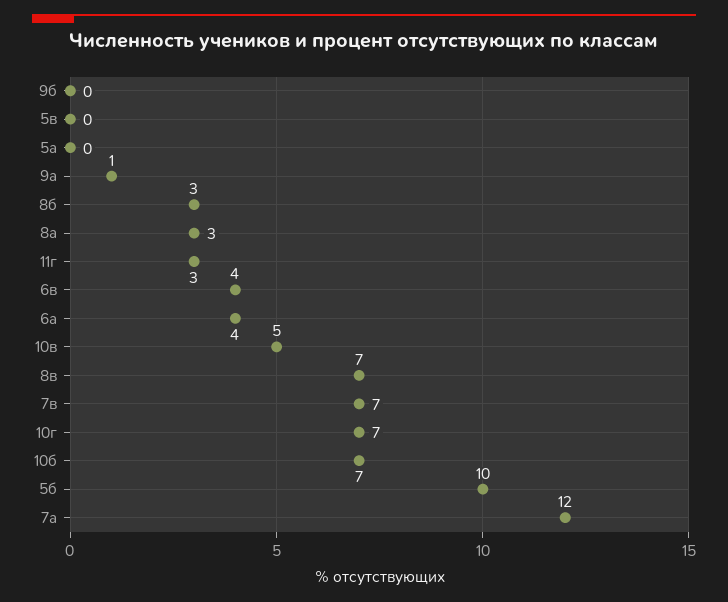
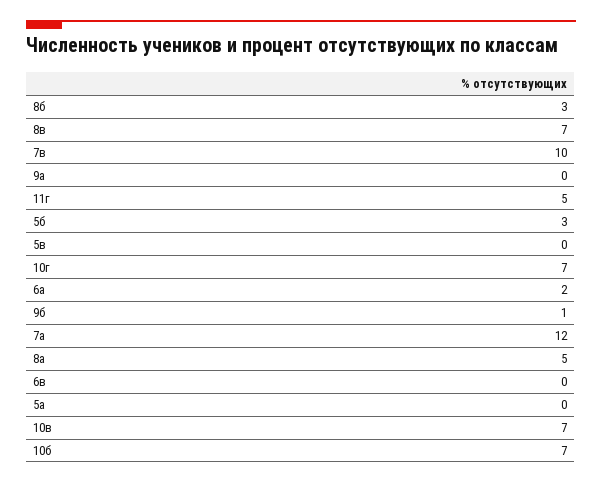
9б: 0 -> 1
9а: 1 -> 0
8а: 3 -> 5
11г: 3 -> 5
6в: 4 -> 0
6а: 4 -> 2
10в: 5 -> 7
7в: 7 -> 10
5б: 10 -> 3

